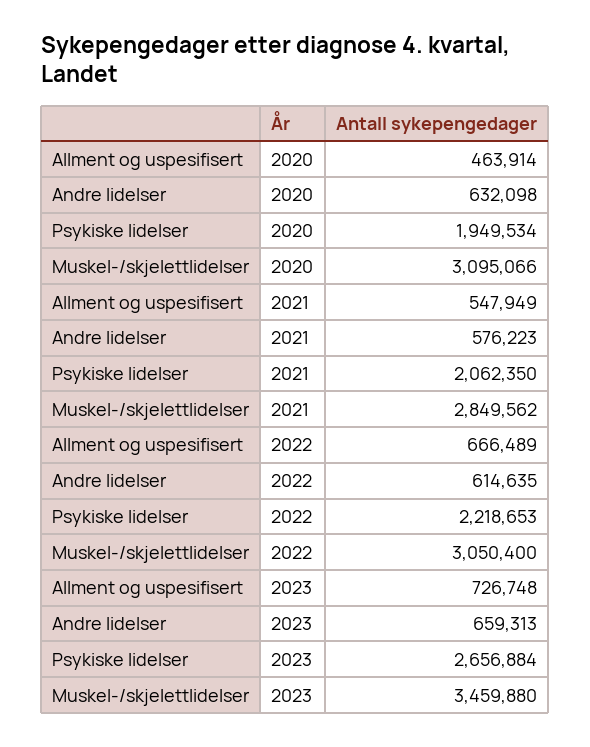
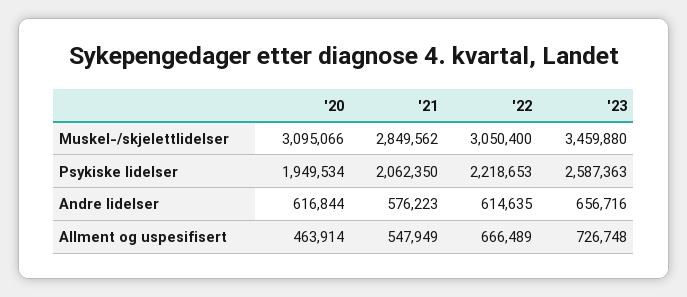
Andre lidelser, 2020: 632098 -> 616844
Andre lidelser, 2023: 659313 -> 656716
Psykiske lidelser, 2023: 2656884 -> 2587363

